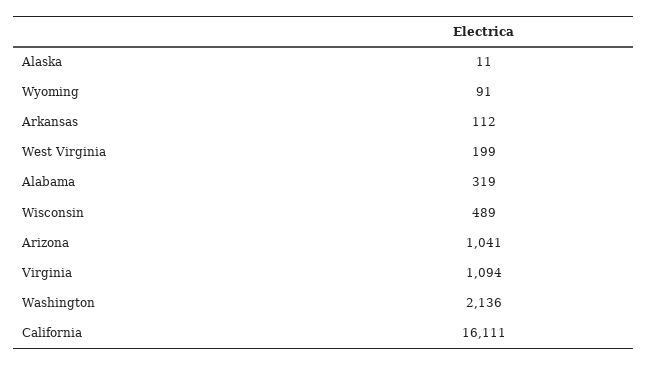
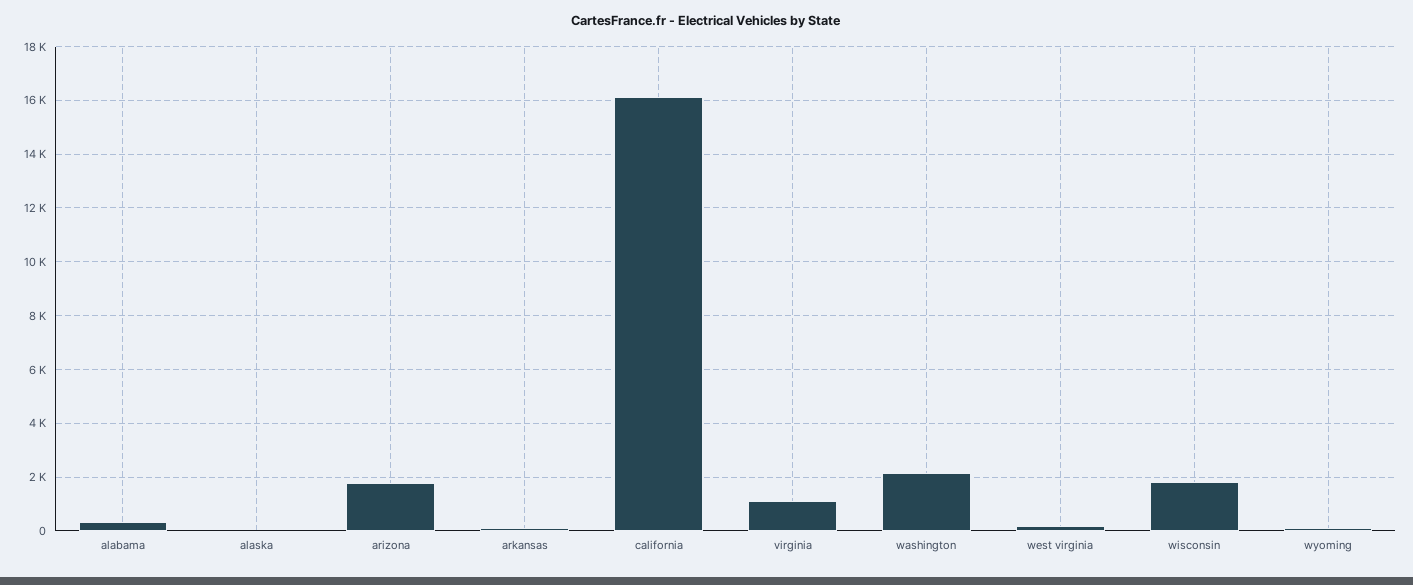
Wisconsin: 489 -> 1750
Arizona: 1041 -> 1750

